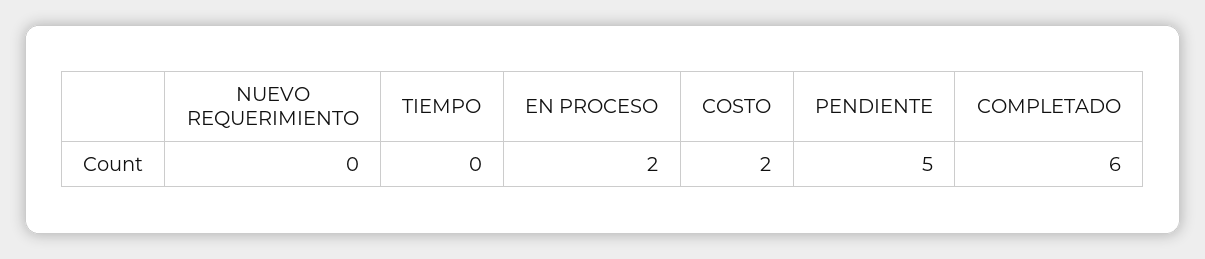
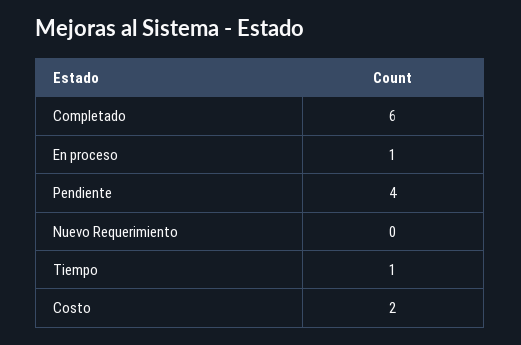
TIEMPO: 0 -> 1
EN PROCESO: 2 -> 1
PENDIENTE: 5 -> 4

